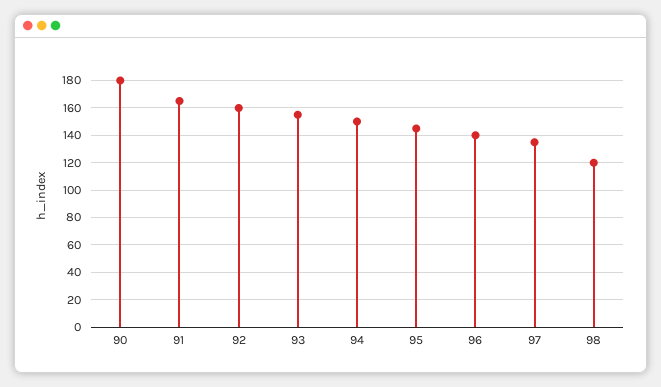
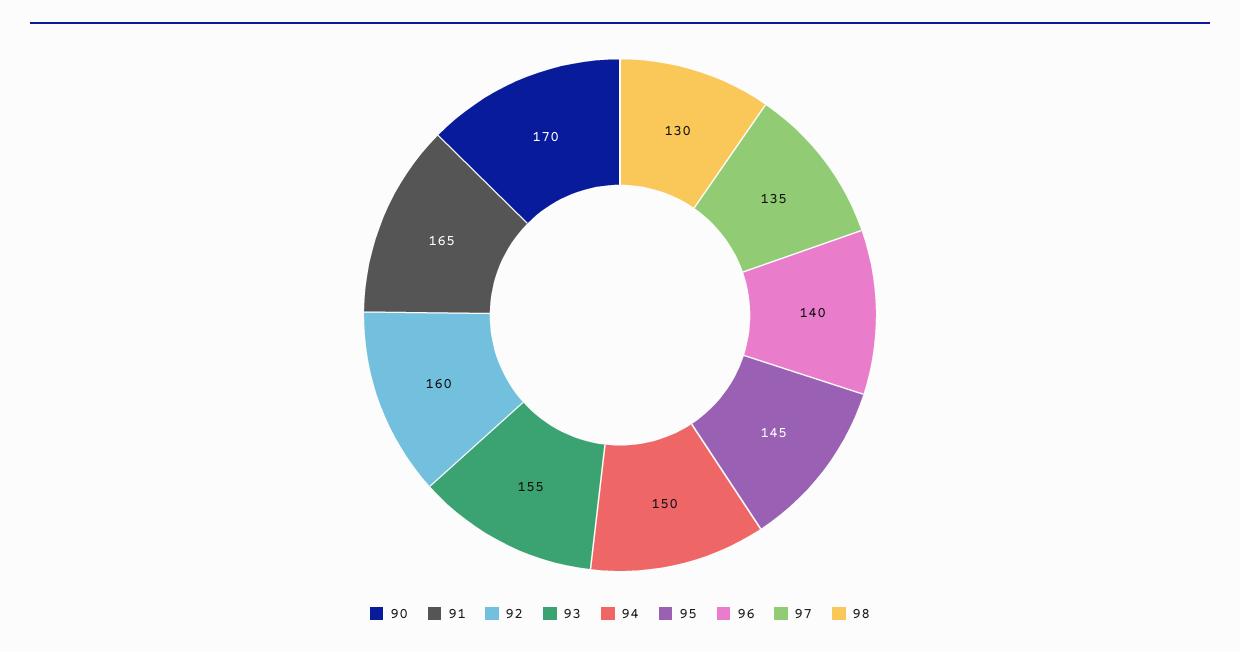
90: 180 -> 170
98: 120 -> 130

